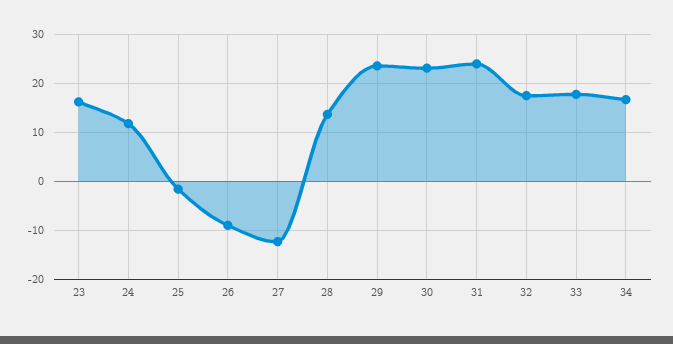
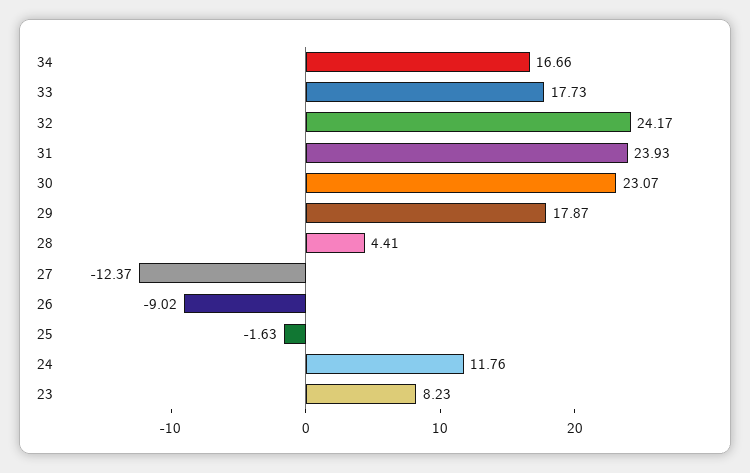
23: 16 -> 8.23
28: 14 -> 4.41
29: 24 -> 17.87
32: 18 -> 24.17

